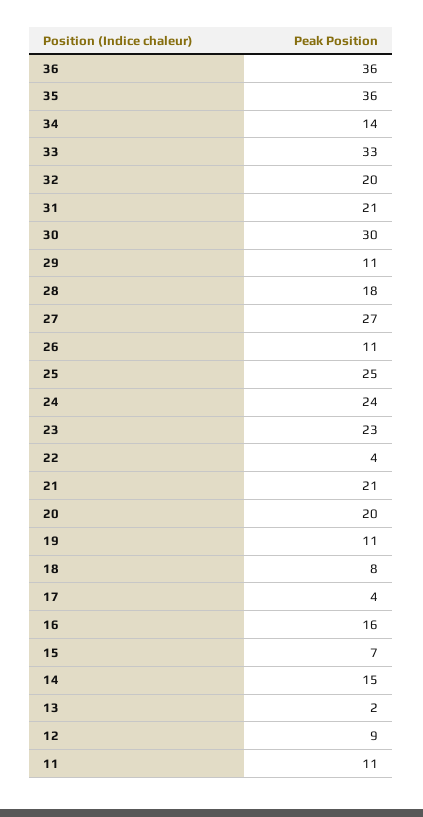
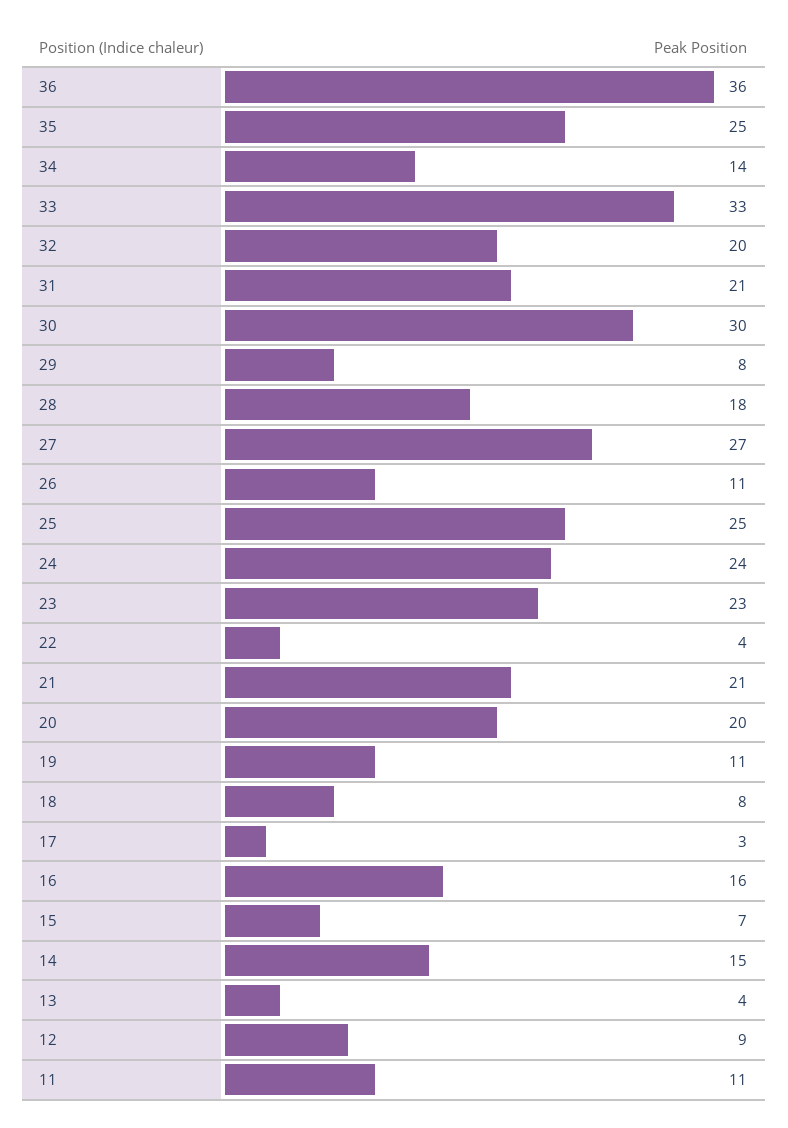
35: 36 -> 25
29: 11 -> 8
17: 4 -> 3
13: 2 -> 4

